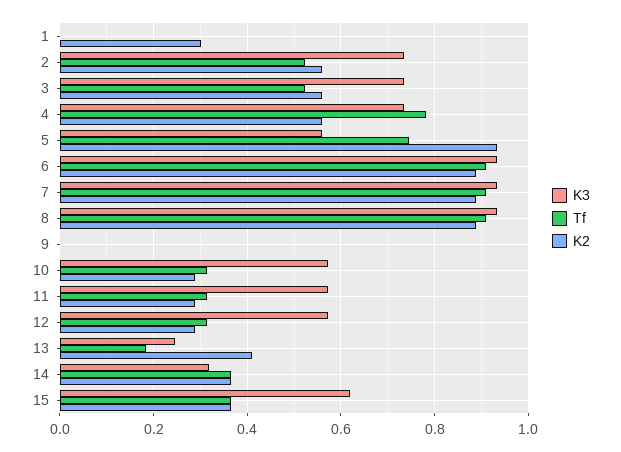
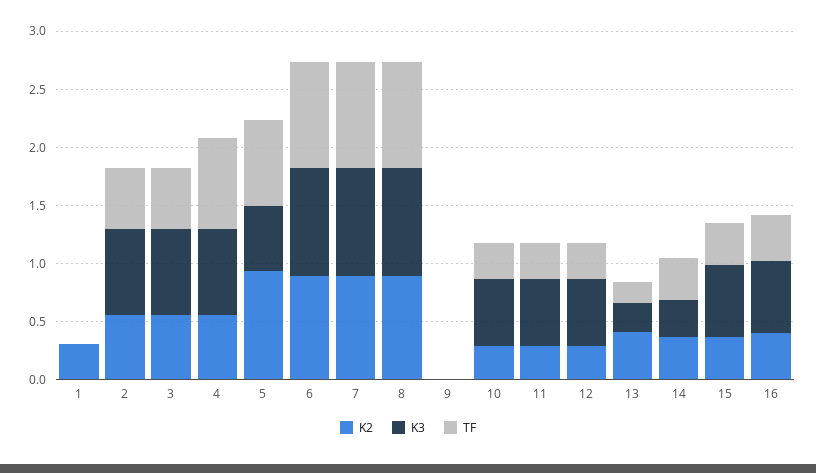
K2, 16: none -> 0.4
K3, 16: none -> 0.6
Tf, 16: none -> 0.4

